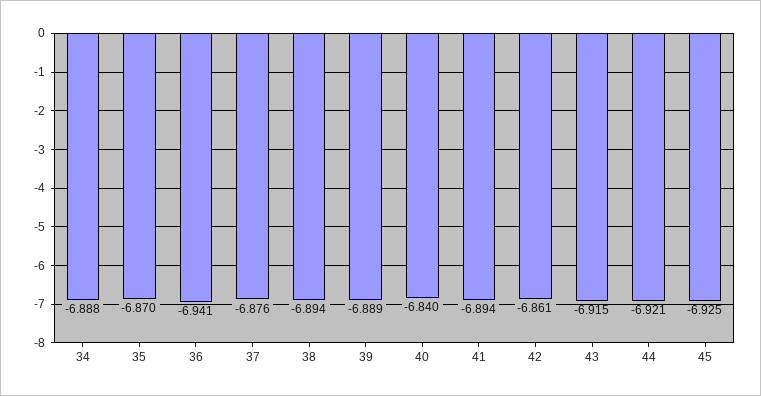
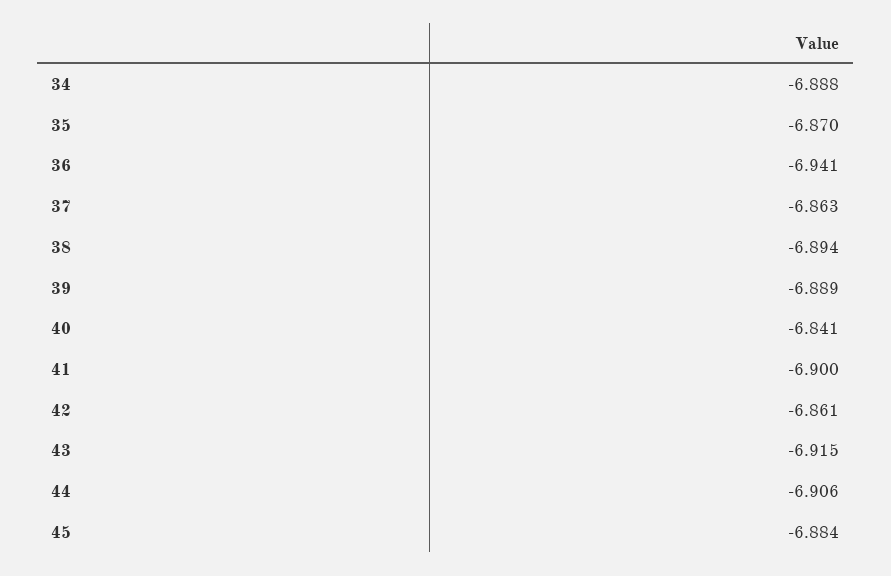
37: -6.876 -> -6.863
40: -6.84 -> -6.841
41: -6.894 -> -6.9
44: -6.921 -> -6.906
45: -6.925 -> -6.884

